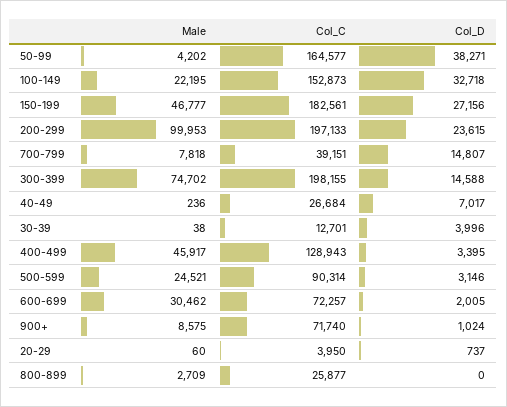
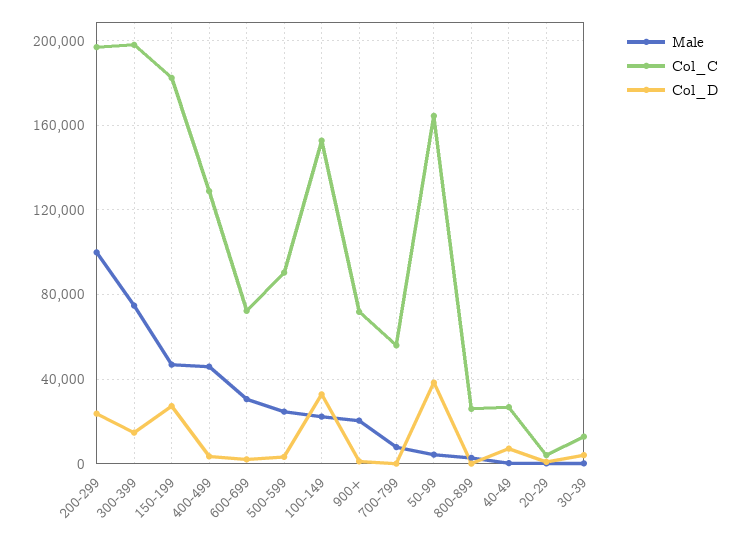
Col_C, 700-799: 39151 -> 55000
Col_D, 700-799: 14807 -> 0
Male, 900+: 8575 -> 20000

